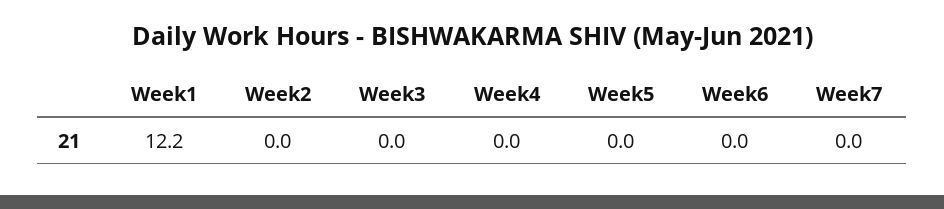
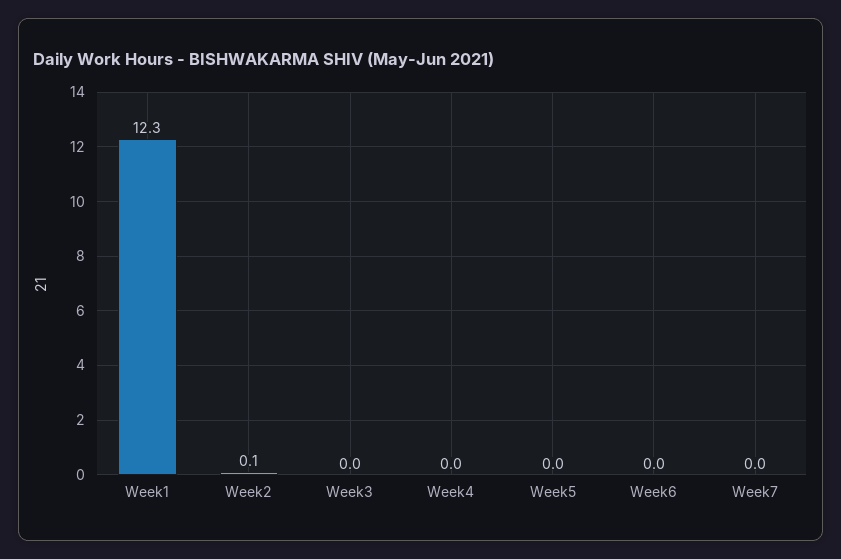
Week1: 12.2 -> 12.3
Week2: 0 -> 0.1

